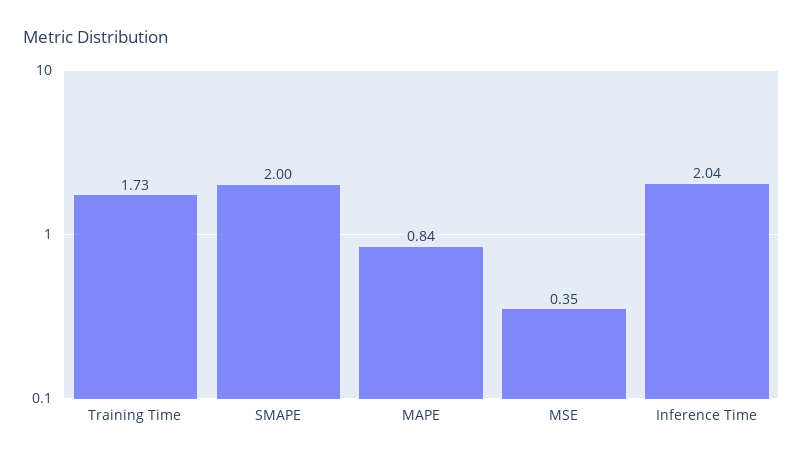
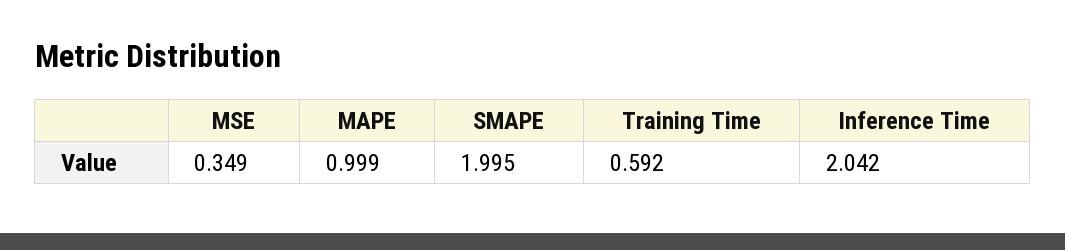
Training Time: 1.73 -> 0.592
MAPE: 0.84 -> 0.999

